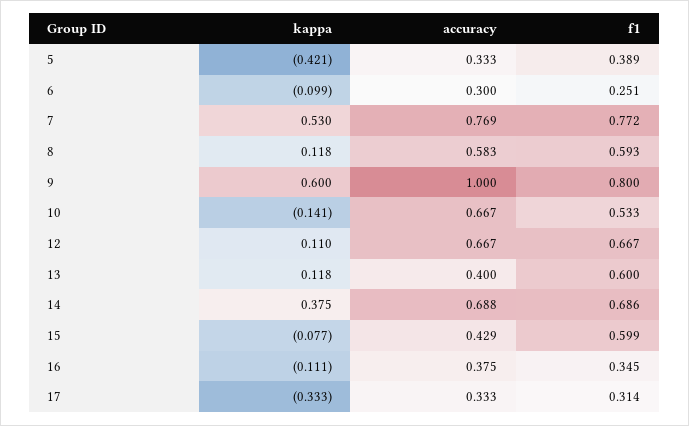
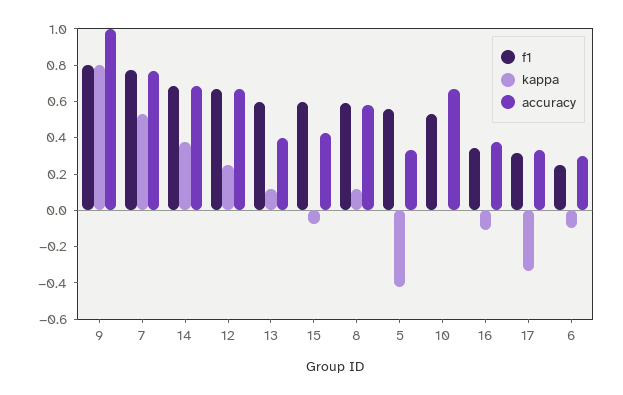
f1, 5: 0.389 -> 0.55
kappa, 9: 0.6 -> 0.8
kappa, 10: -0.141 -> 0
kappa, 12: 0.11 -> 0.25

